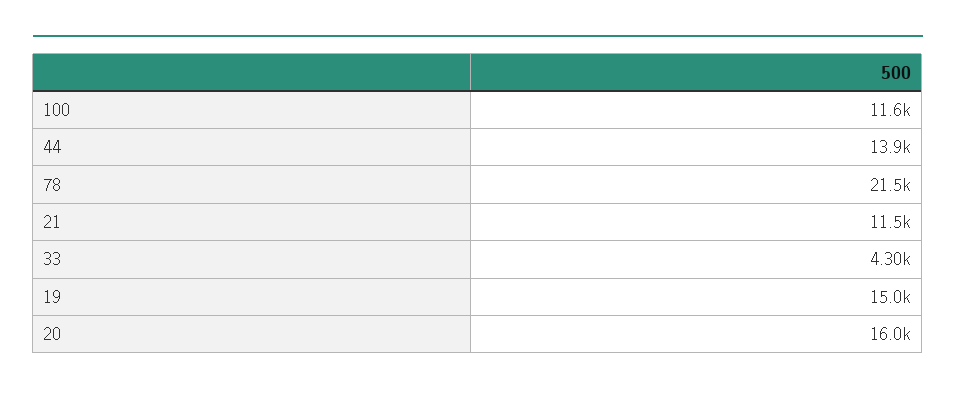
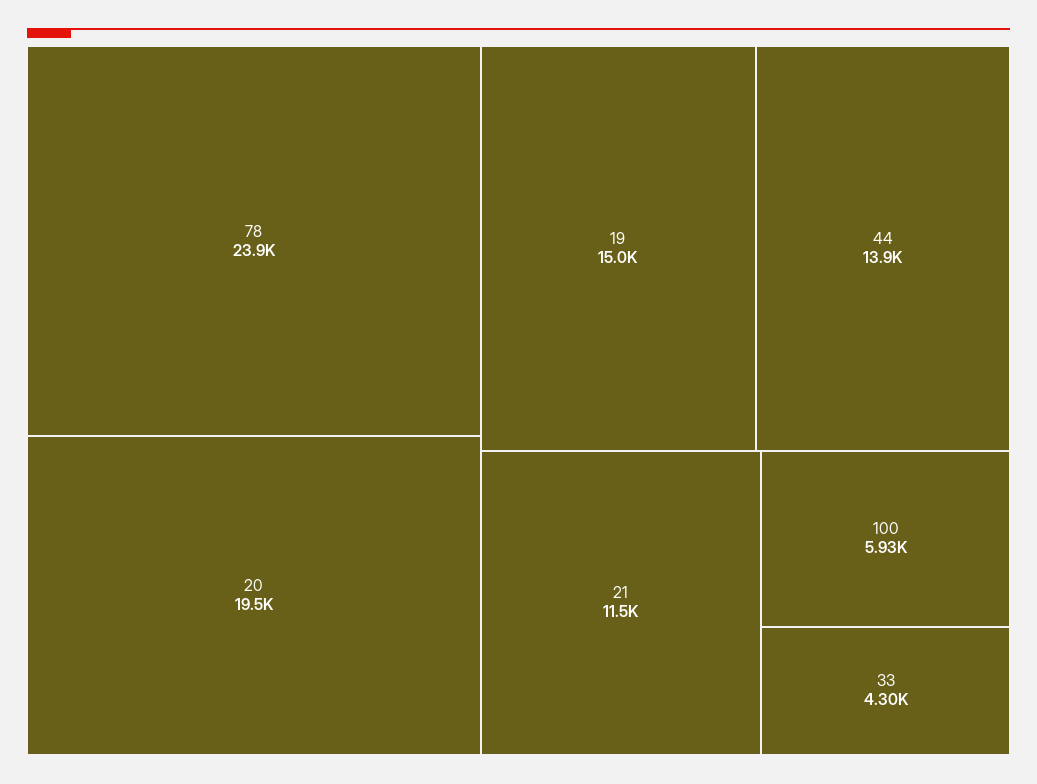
100: 11600 -> 5930
78: 21500 -> 23900
20: 16000 -> 19500

